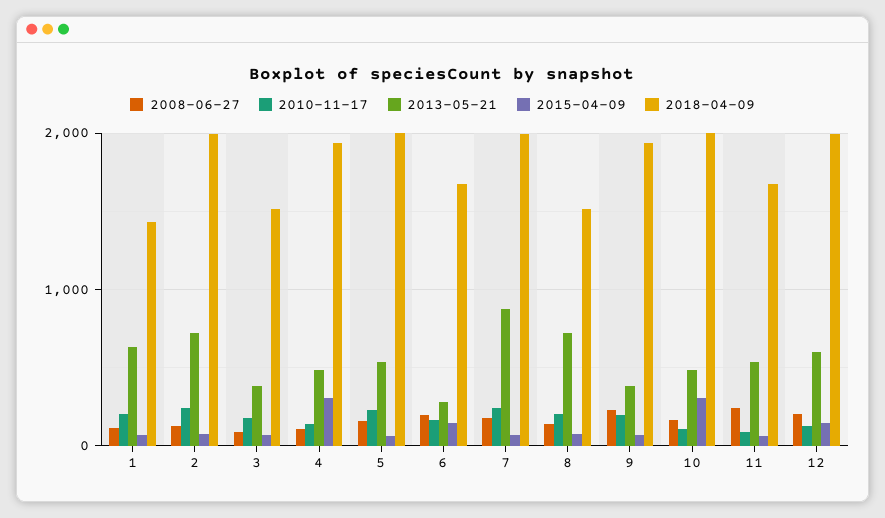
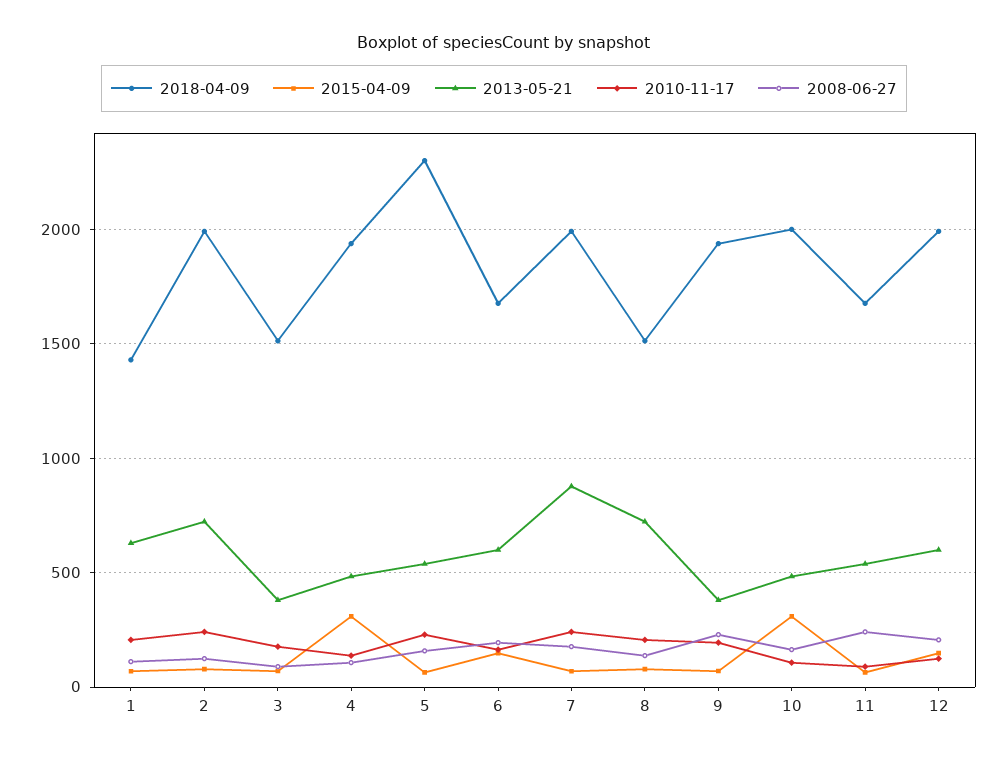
2018-04-09, 5: 2000 -> 2300
2013-05-21, 6: 300 -> 600

